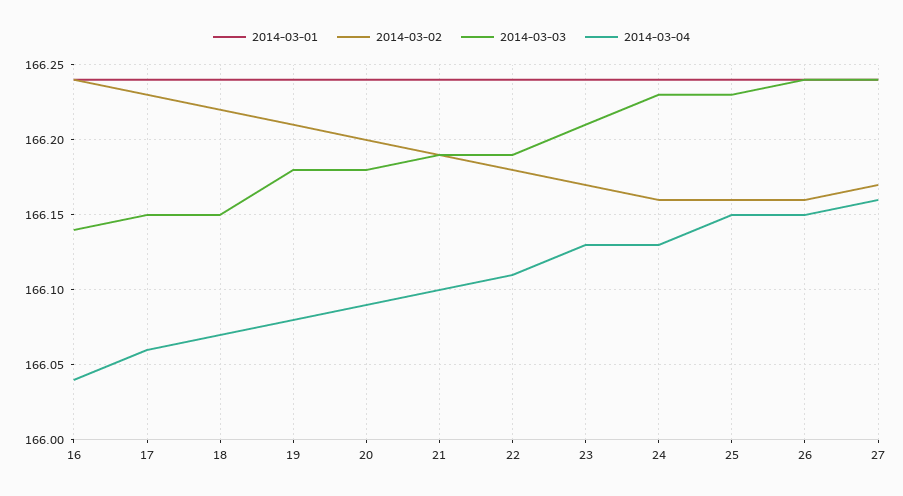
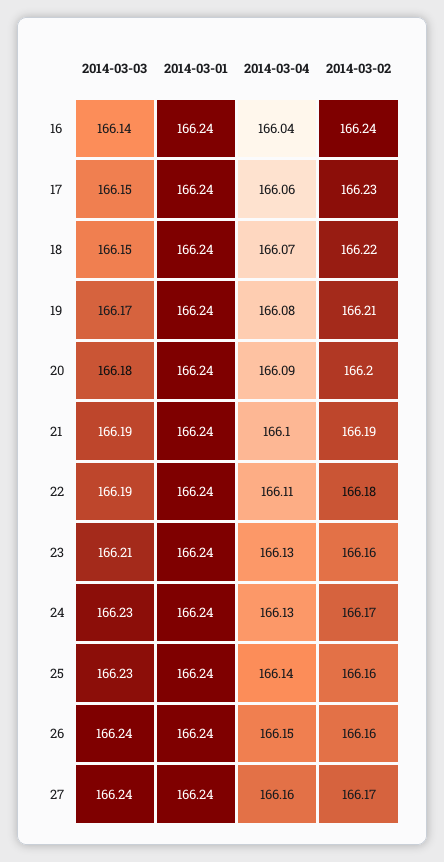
2014-03-03, 19: 166.18 -> 166.17
2014-03-02, 23: 166.17 -> 166.16
2014-03-02, 24: 166.16 -> 166.17
2014-03-04, 25: 166.15 -> 166.14

